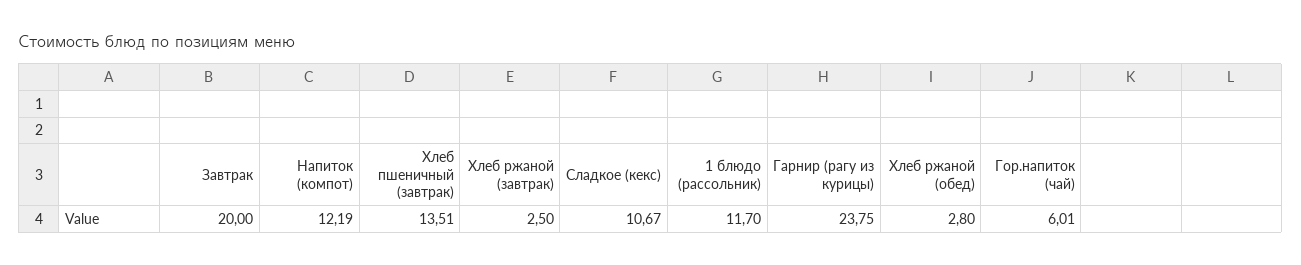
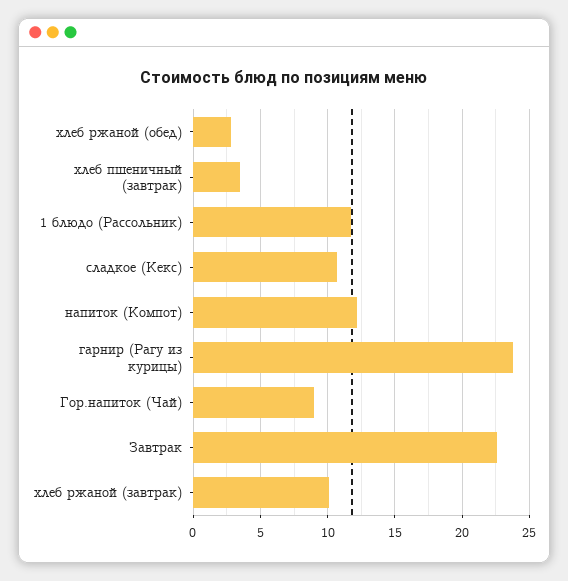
Завтрак: 20 -> 22.5
Хлеб пшеничный (завтрак): 13.51 -> 3.5
Хлеб ржаной (завтрак): 2.5 -> 10
Гор.напиток (чай): 6.01 -> 9

